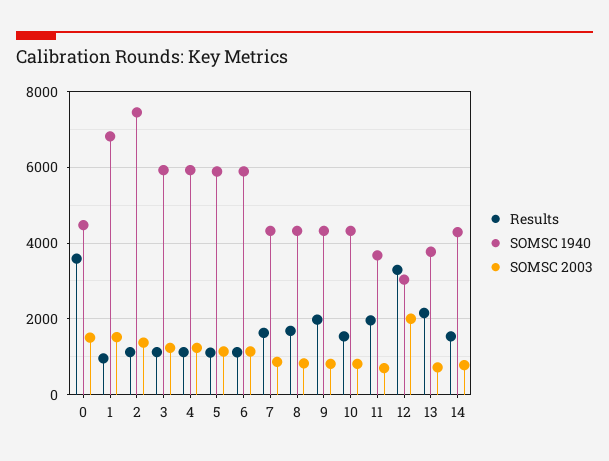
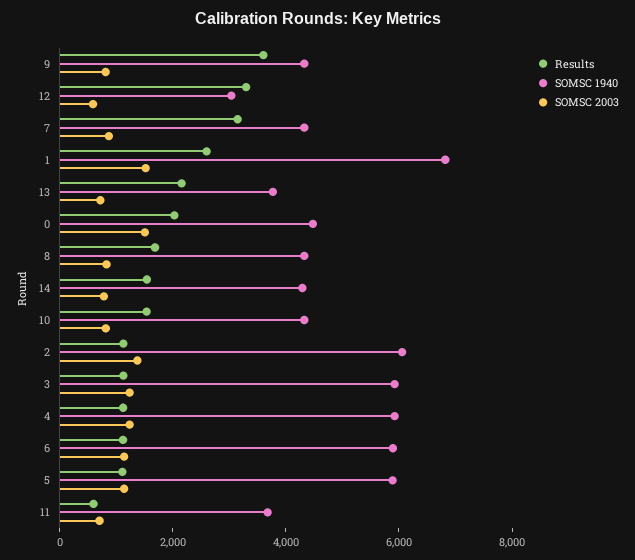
Results, 0: 3600 -> 2000
Results, 1: 1000 -> 2500
SOMSC 1940, 2: 7400 -> 6000
Results, 7: 1600 -> 3000
Results, 9: 2000 -> 3500
Results, 11: 2000 -> 500
SOMSC 2003, 12: 2000 -> 500

